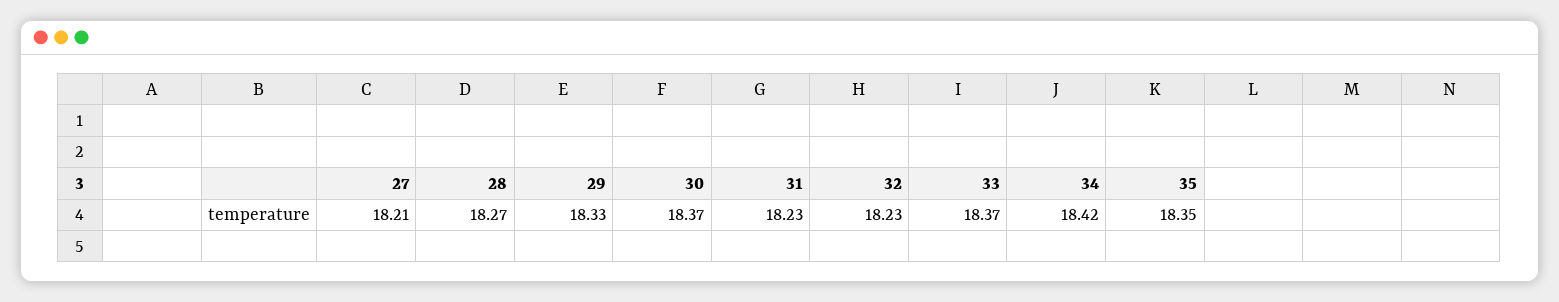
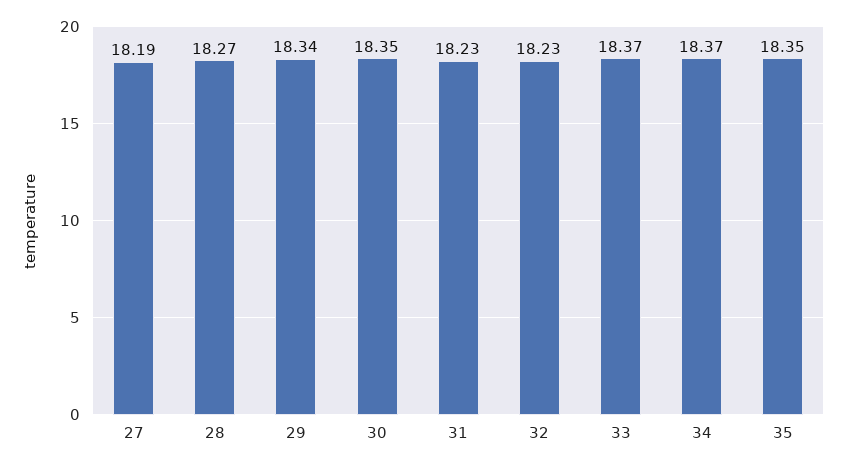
27: 18.21 -> 18.19
29: 18.33 -> 18.34
30: 18.37 -> 18.35
34: 18.42 -> 18.37

